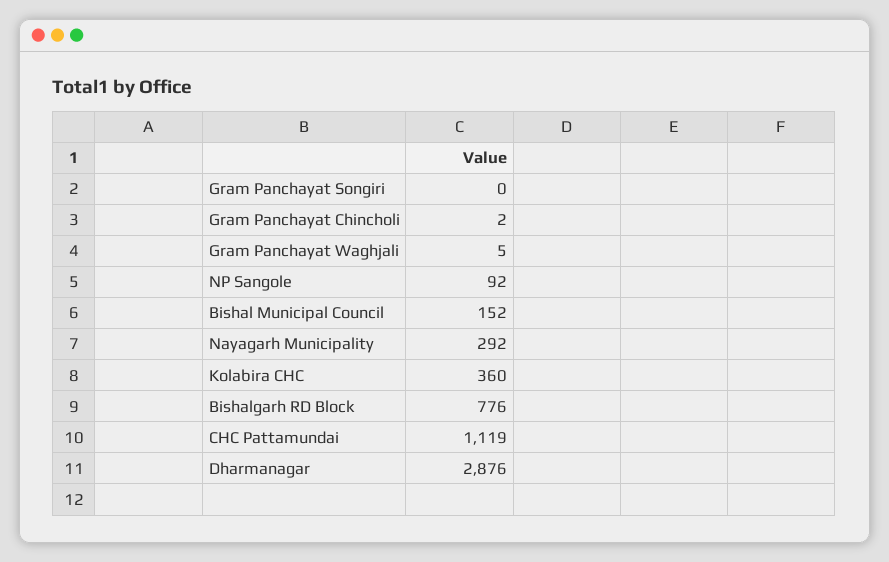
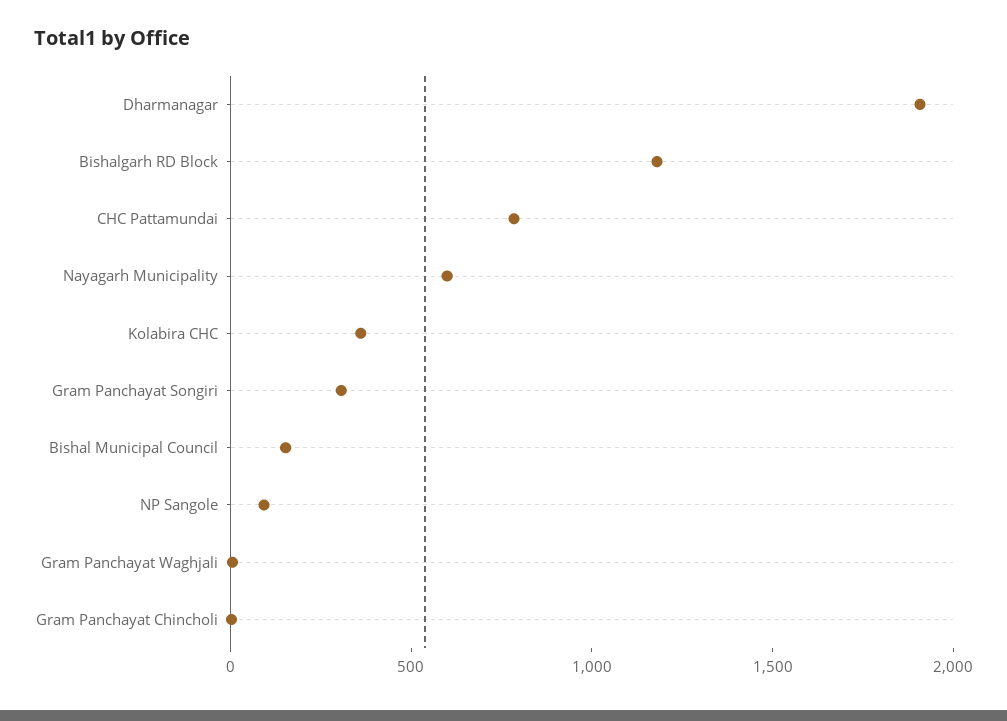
Gram Panchayat Songiri: 0 -> 300
Nayagarh Municipality: 292 -> 600
Bishalgarh RD Block: 776 -> 1200
CHC Pattamundai: 1119 -> 800
Dharmanagar: 2876 -> 1900

